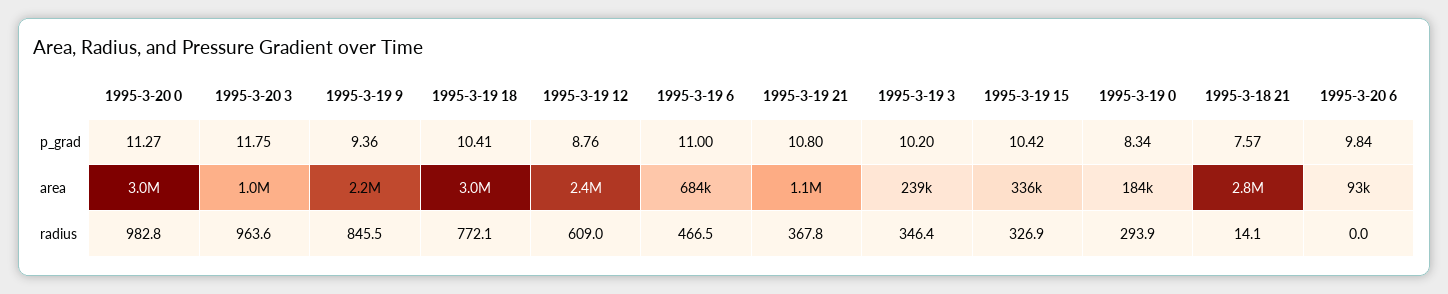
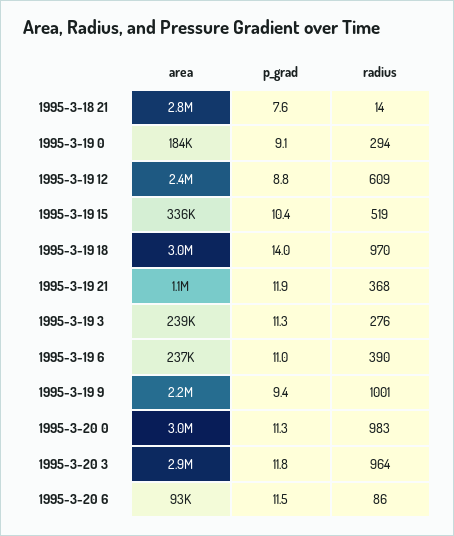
1995-3-19 18, p_grad: 10.41 -> 14
1995-3-19 21, p_grad: 10.8 -> 11.9
1995-3-19 3, p_grad: 10.2 -> 11.3
1995-3-19 0, p_grad: 8.34 -> 9.1
1995-3-20 6, p_grad: 9.84 -> 11.5
1995-3-20 3, area: 1000000 -> 2900000
1995-3-19 6, area: 684000 -> 237000
1995-3-19 9, radius: 845.5 -> 1001
1995-3-19 18, radius: 772.1 -> 970
1995-3-19 6, radius: 466.5 -> 390
1995-3-19 3, radius: 346.4 -> 276
1995-3-19 15, radius: 326.9 -> 519
1995-3-20 6, radius: 0 -> 86

